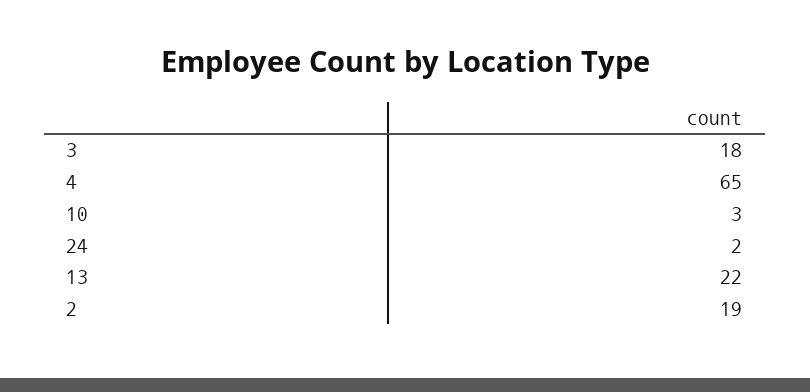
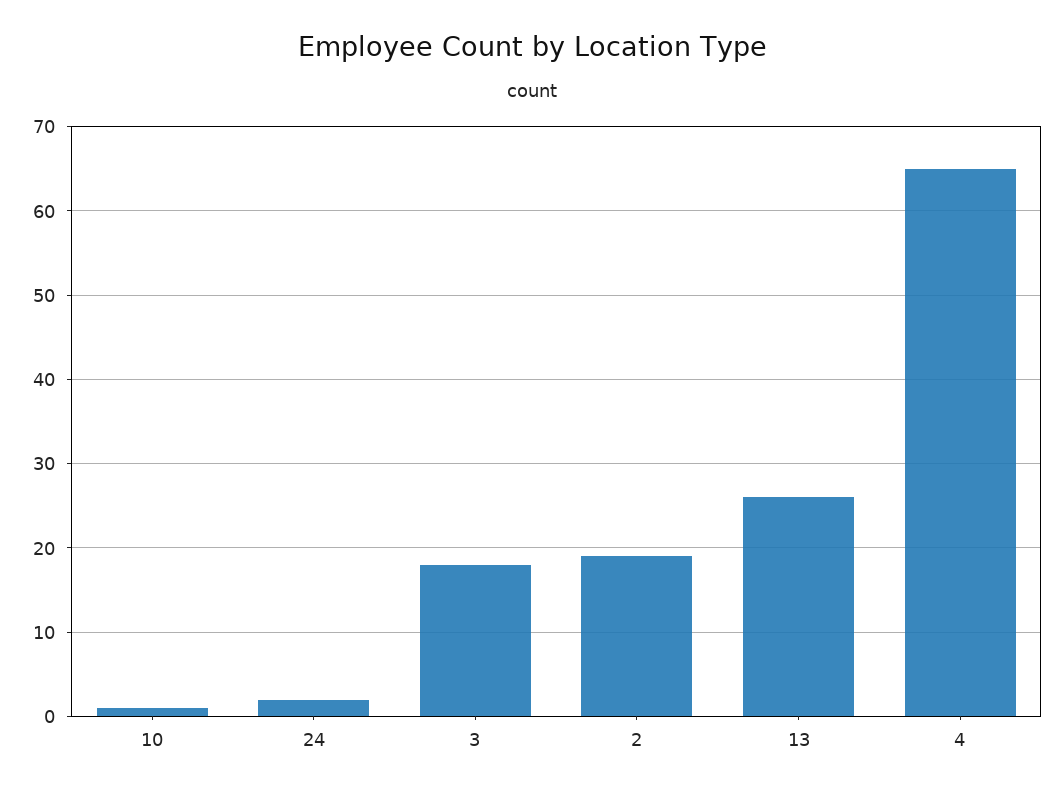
10: 3 -> 1
13: 22 -> 26

